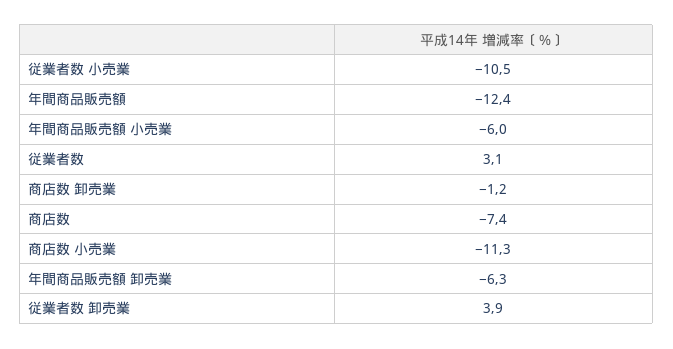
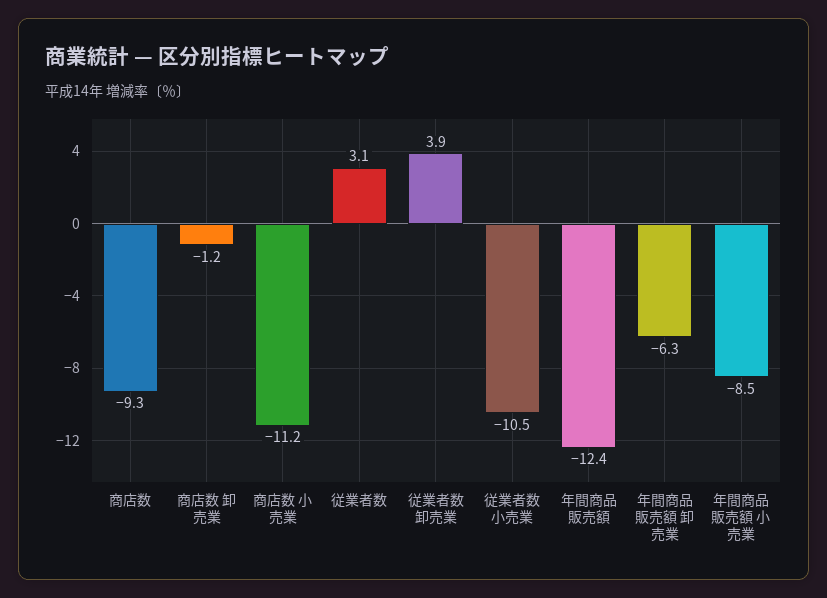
年間商品販売額 小売業: -6 -> -8.5
商店数: -7.4 -> -9.3
商店数 小売業: -11.3 -> -11.2

